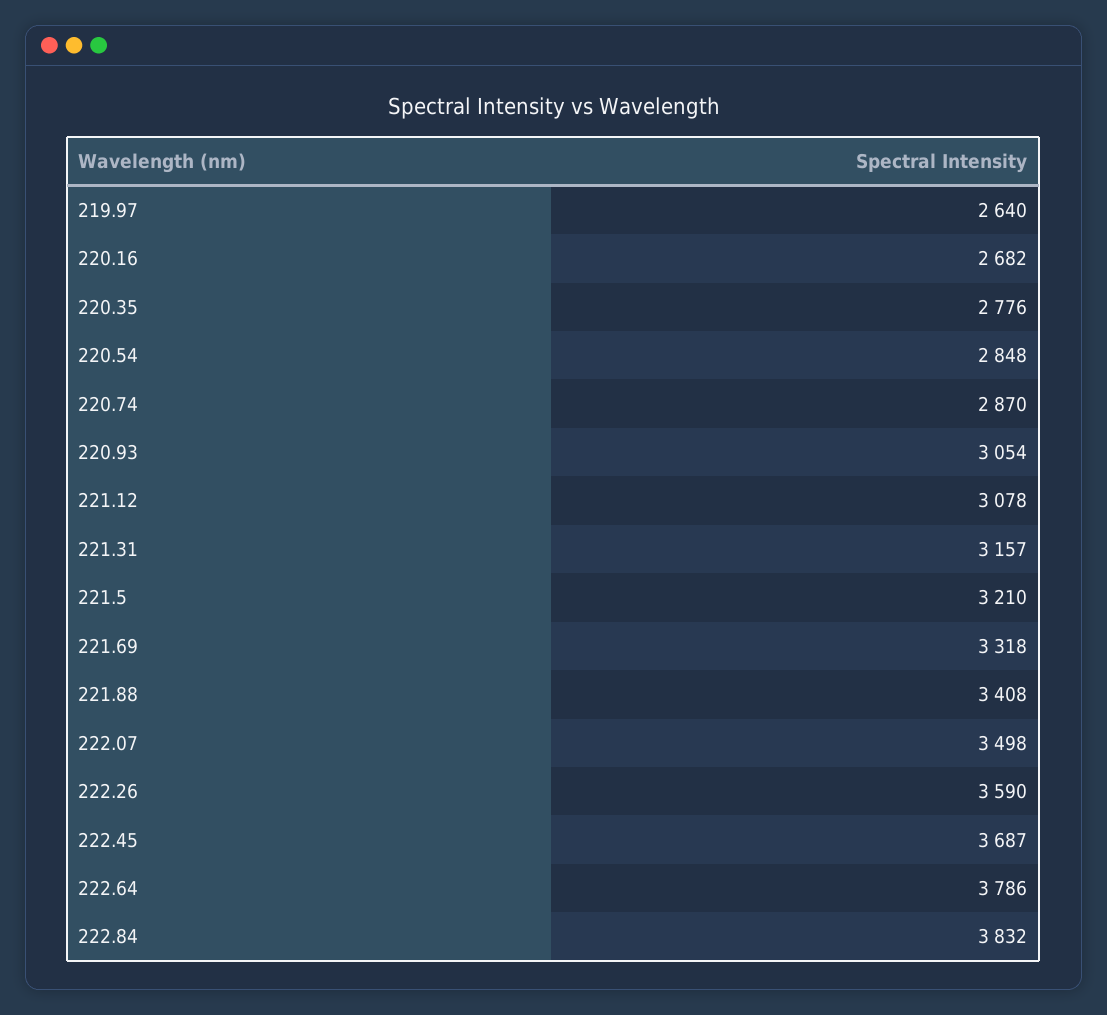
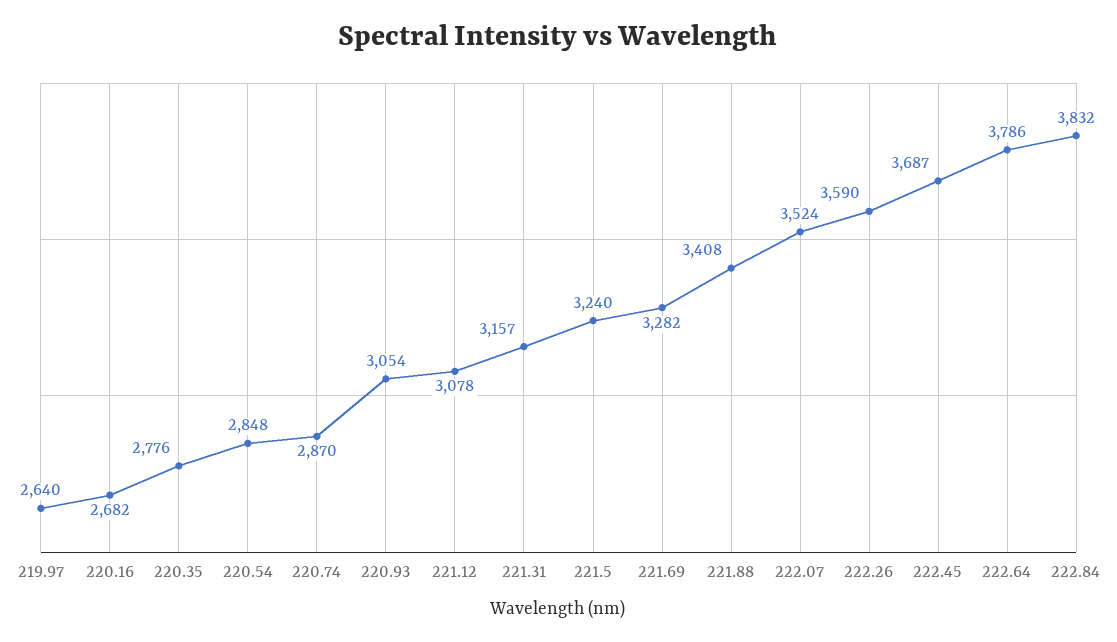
221.5: 3210 -> 3240
221.69: 3318 -> 3282
222.07: 3498 -> 3524

